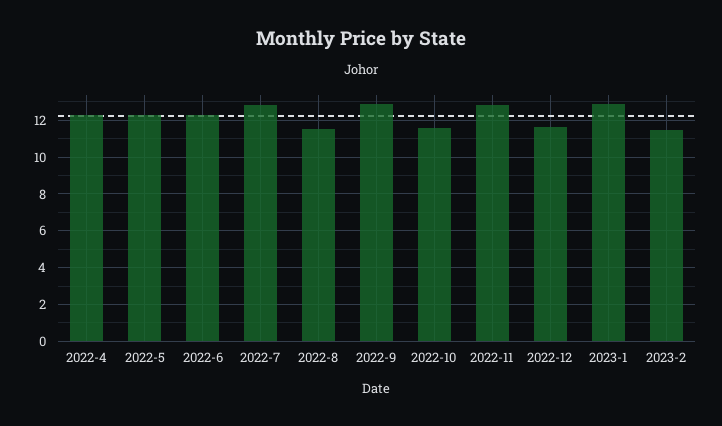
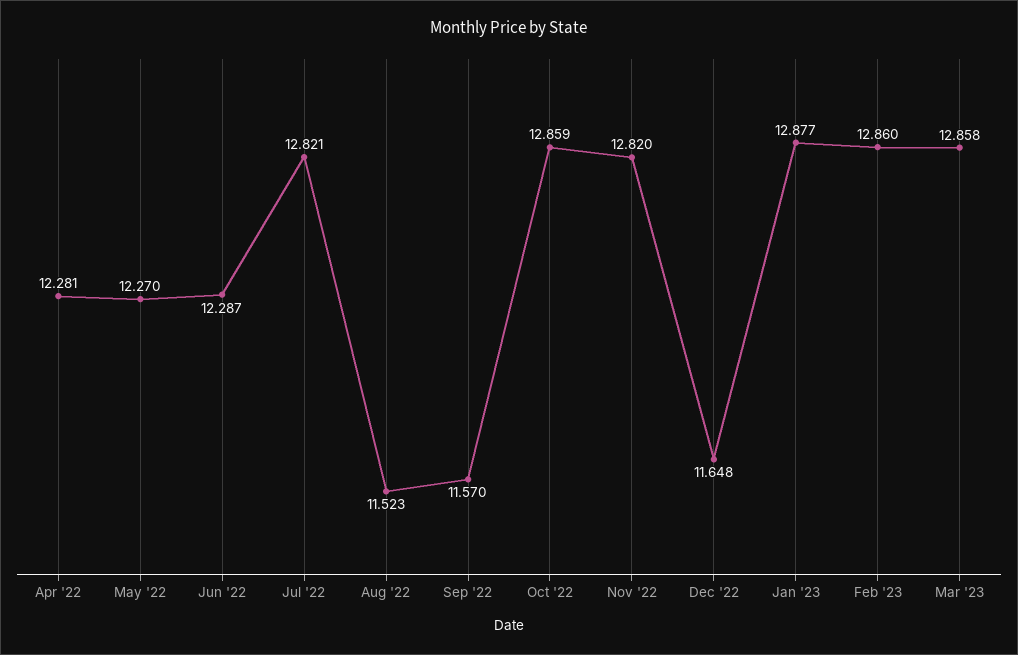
2022-9: 13 -> 11.57
2022-10: 11.5 -> 12.859
2023-2: 11.5 -> 12.86
Mar '23: none -> 12.858

